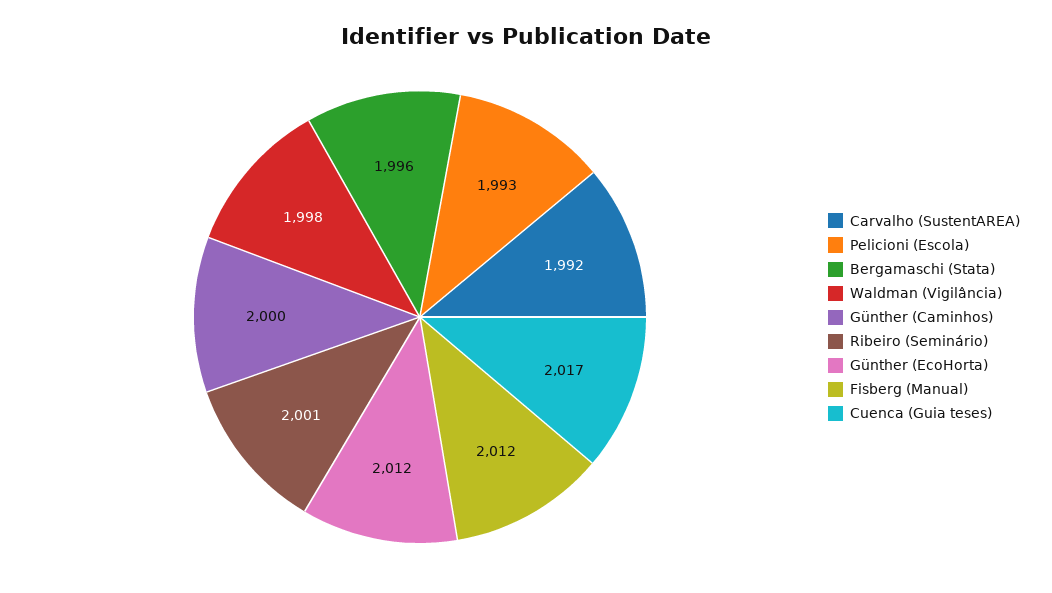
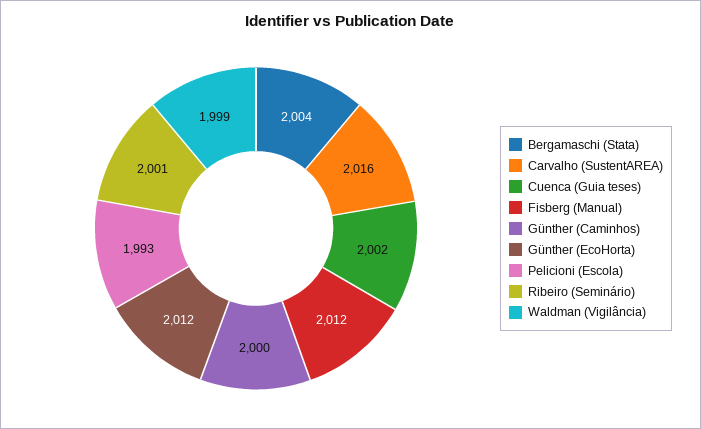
Carvalho (SustentAREA): 1992 -> 2016
Bergamaschi (Stata): 1996 -> 2004
Waldman (Vigilância): 1998 -> 1999
Cuenca (Guia teses): 2017 -> 2002

